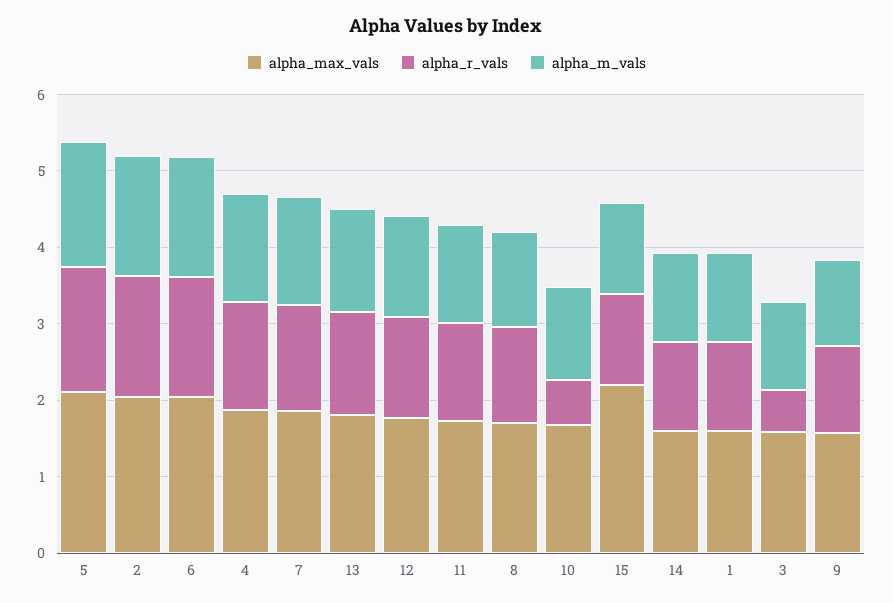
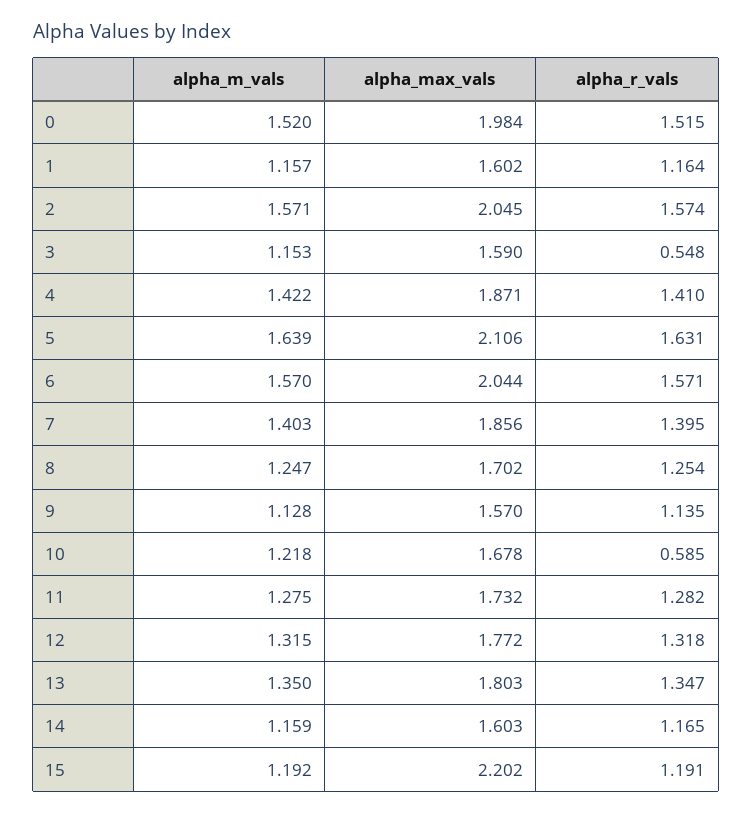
alpha_m_vals, 0: none -> 1.52
alpha_max_vals, 0: none -> 1.984
alpha_r_vals, 0: none -> 1.515

